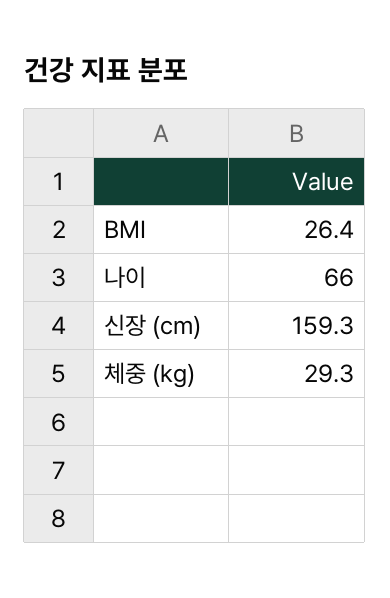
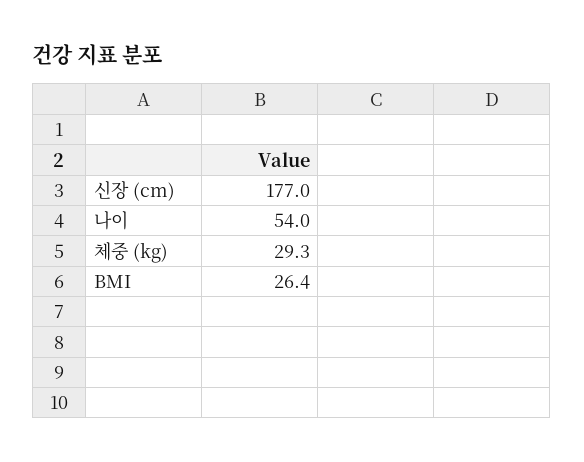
나이: 66 -> 54
신장 (cm): 159.3 -> 177

